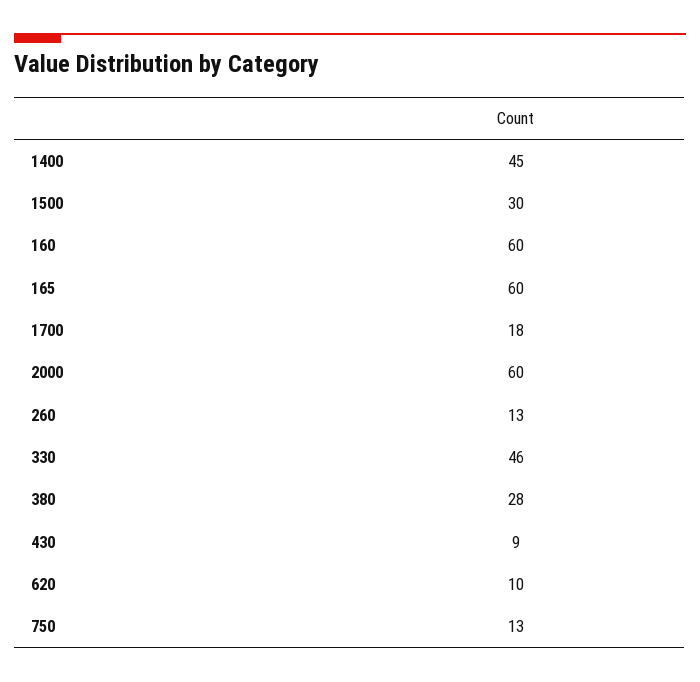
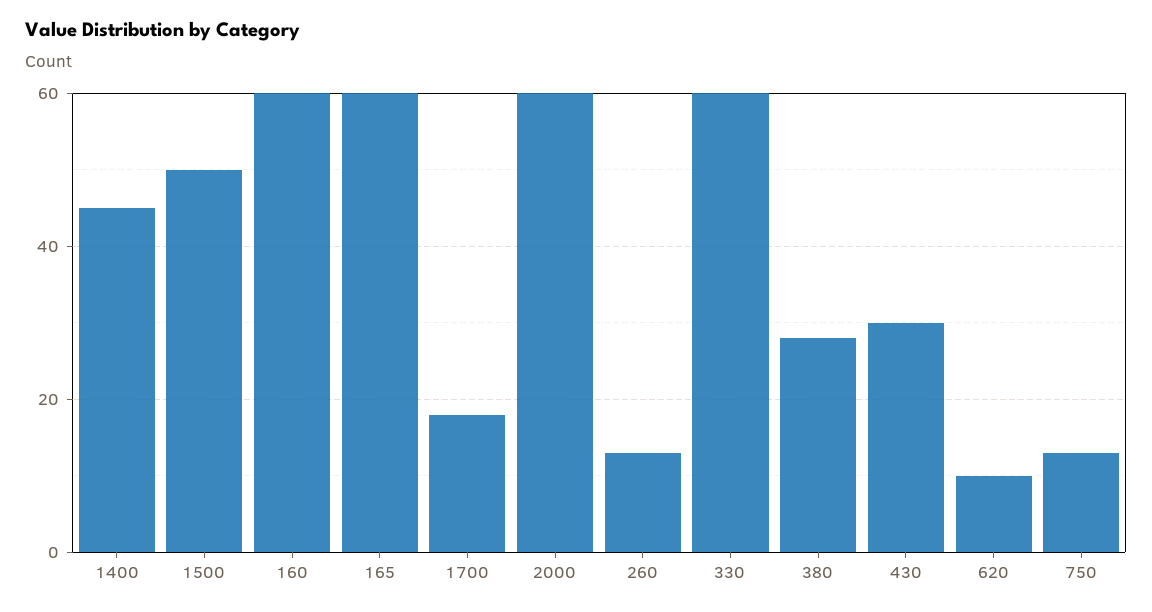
1500: 30 -> 50
330: 46 -> 60
430: 9 -> 30

